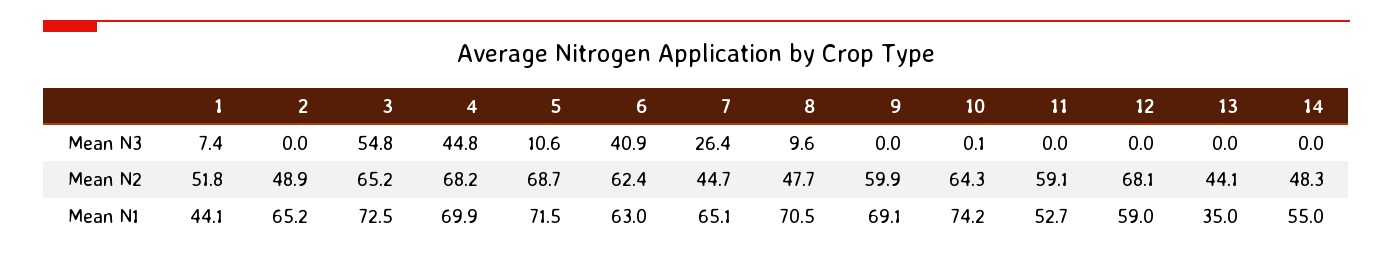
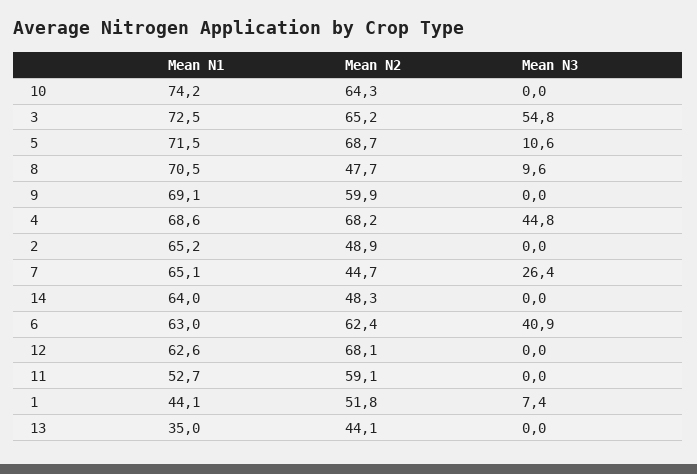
10, Mean N3: 0.1 -> 0
4, Mean N1: 69.9 -> 68.6
12, Mean N1: 59 -> 62.6
14, Mean N1: 55 -> 64

